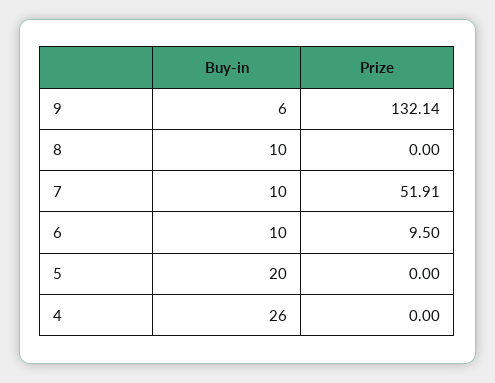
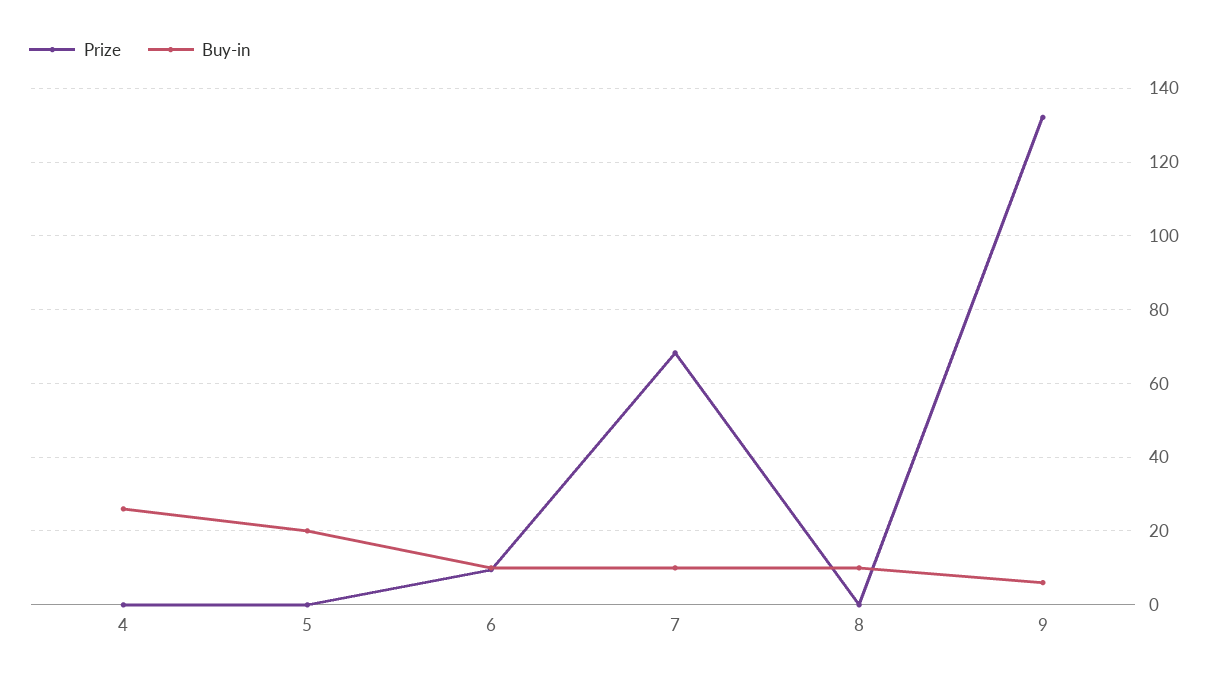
Prize, 7: 51.91 -> 68

